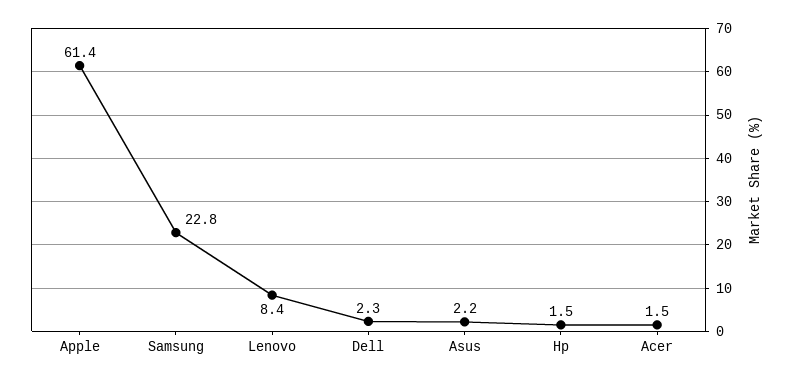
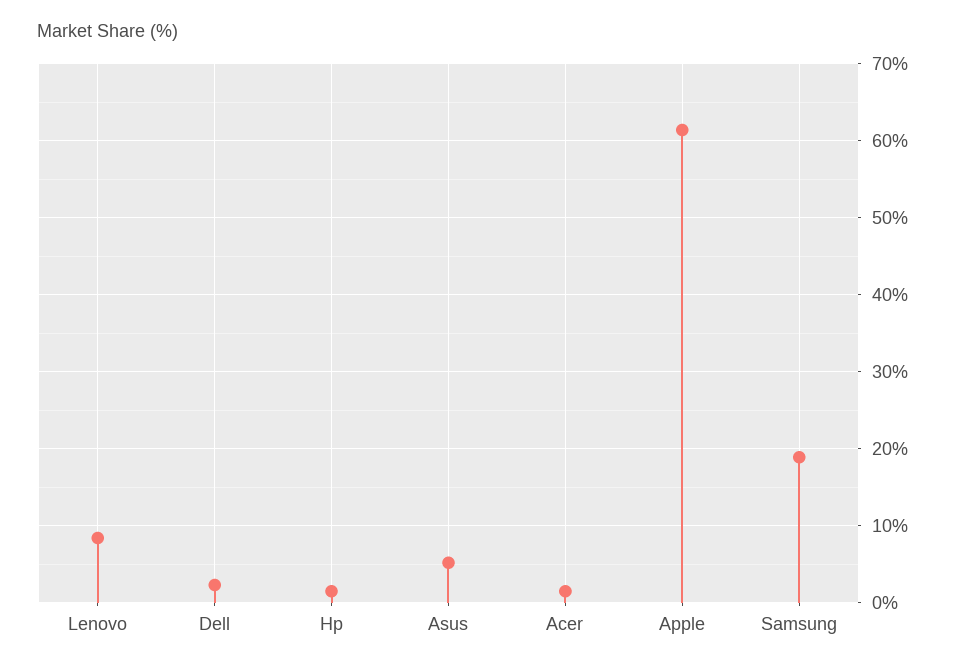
Samsung: 22.8 -> 19
Asus: 2.2 -> 5

